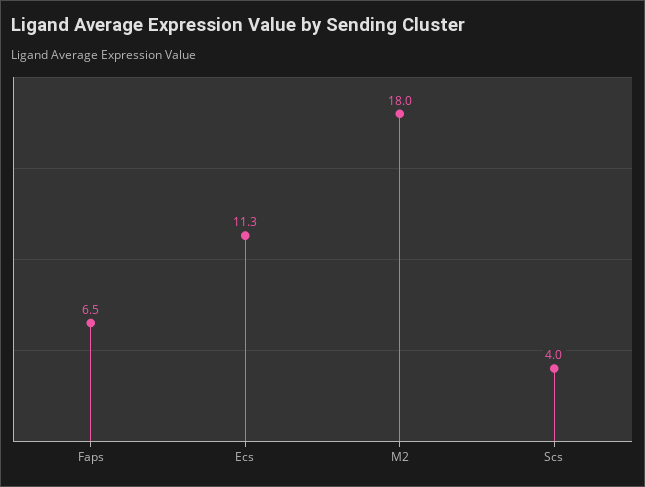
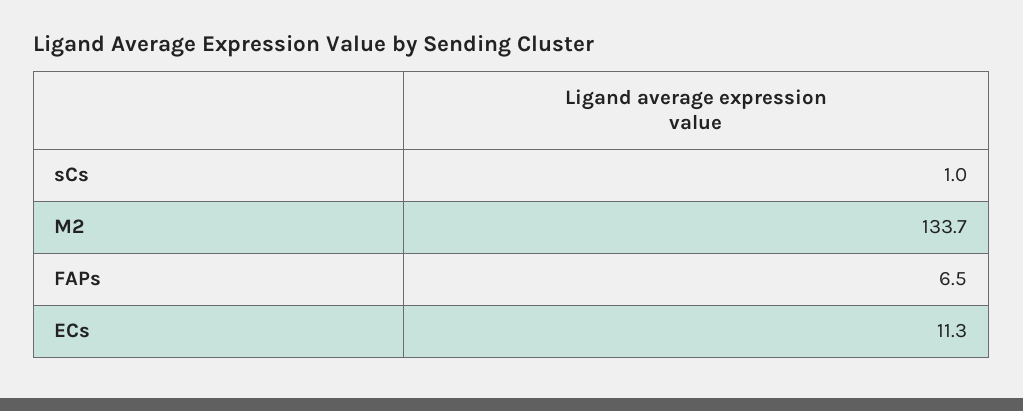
M2: 18 -> 133.7
Scs: 4 -> 1

